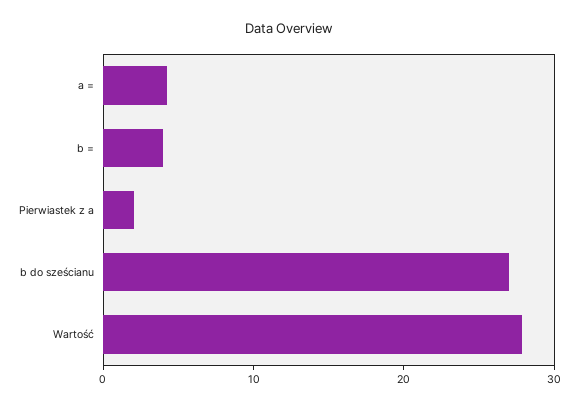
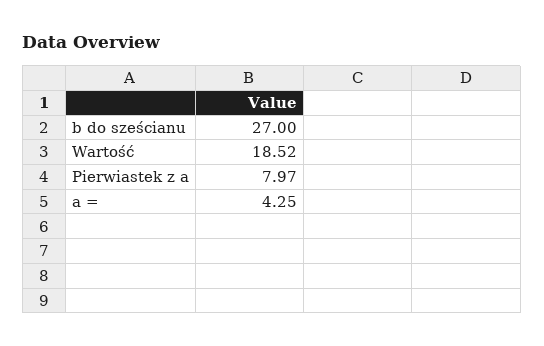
b =: 4 -> none
Pierwiastek z a: 2 -> 7.97
Wartość: 28 -> 18.52

